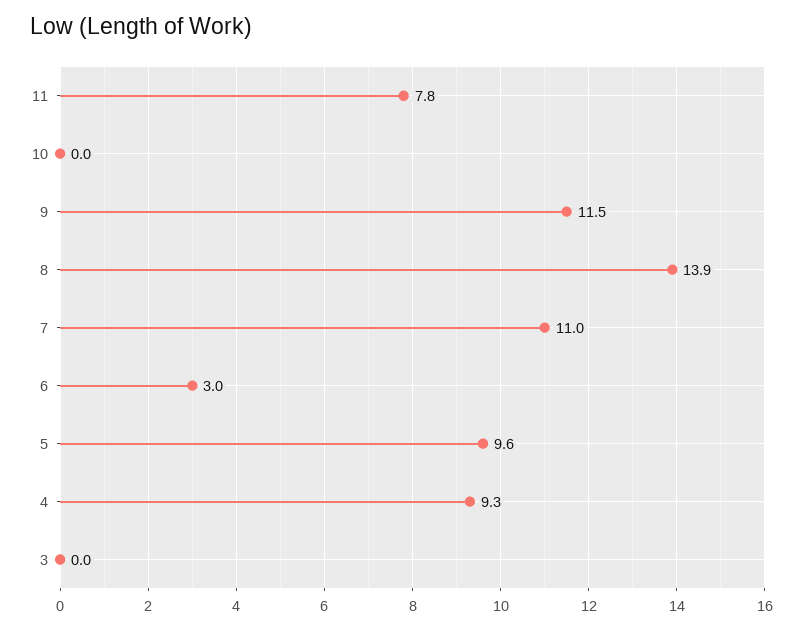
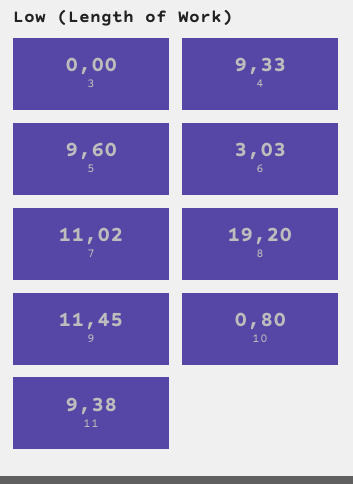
11: 7.8 -> 9.38
10: 0 -> 0.8
8: 13.9 -> 19.2

